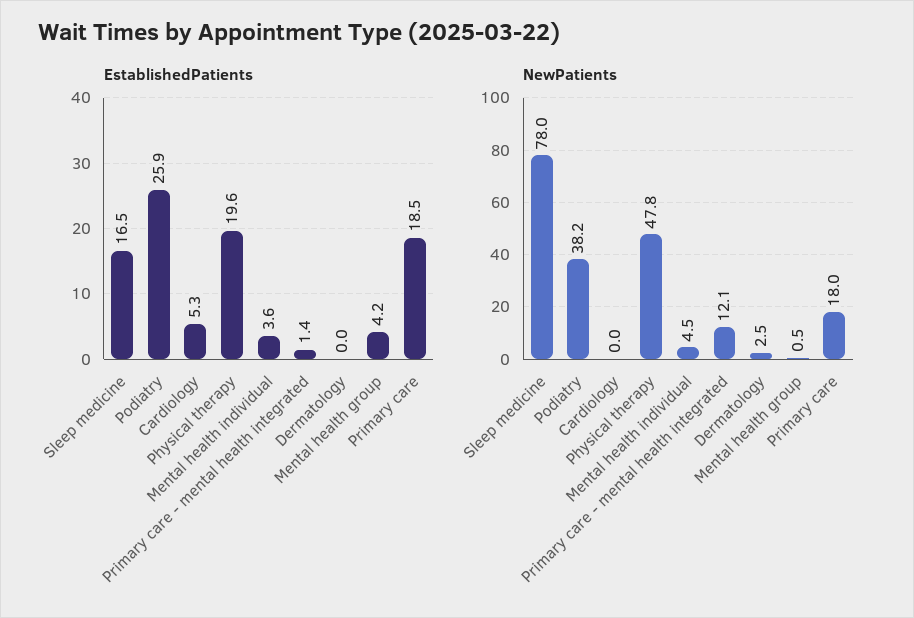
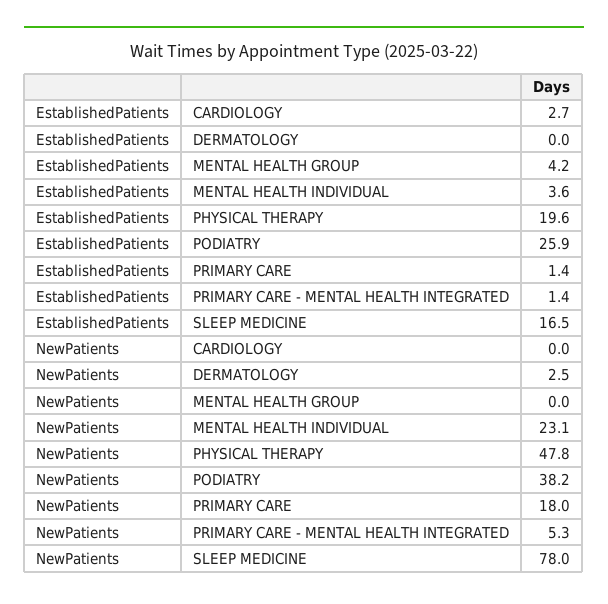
EstablishedPatients, Cardiology: 5.3 -> 2.7
EstablishedPatients, Primary care: 18.5 -> 1.4
NewPatients, Mental health individual: 4.5 -> 23.1
NewPatients, Primary care - mental health integrated: 12.1 -> 5.3
NewPatients, Mental health group: 0.5 -> 0

